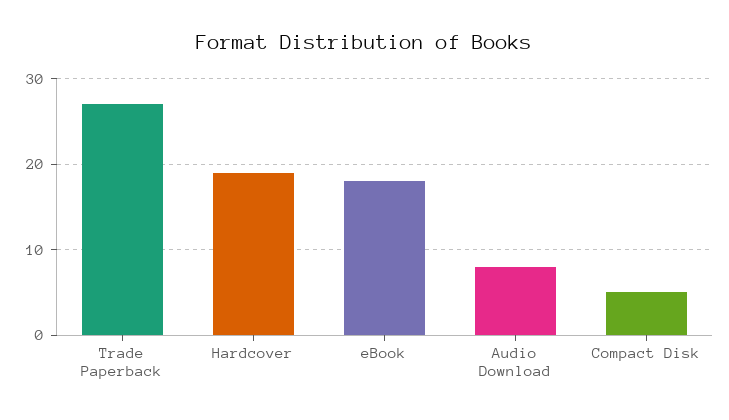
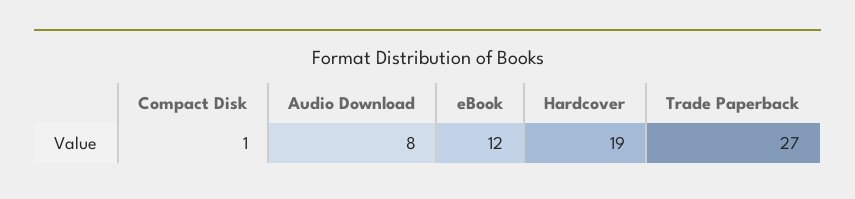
eBook: 18 -> 12
Compact Disk: 5 -> 1

